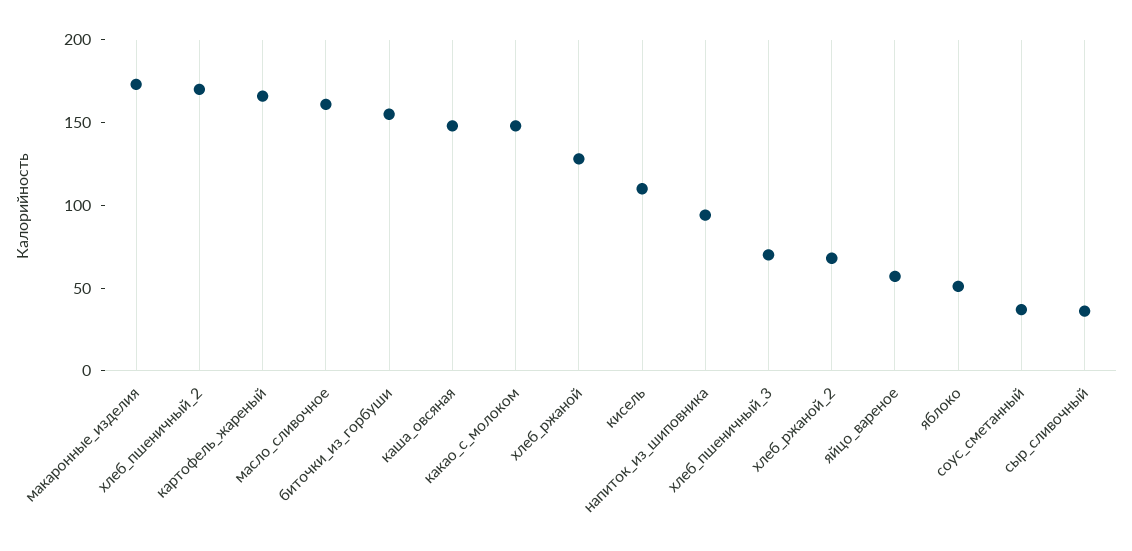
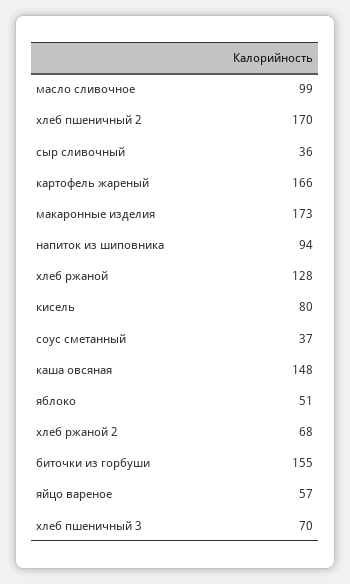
масло_сливочное: 160 -> 99
какао_с_молоком: 150 -> none
кисель: 110 -> 80

